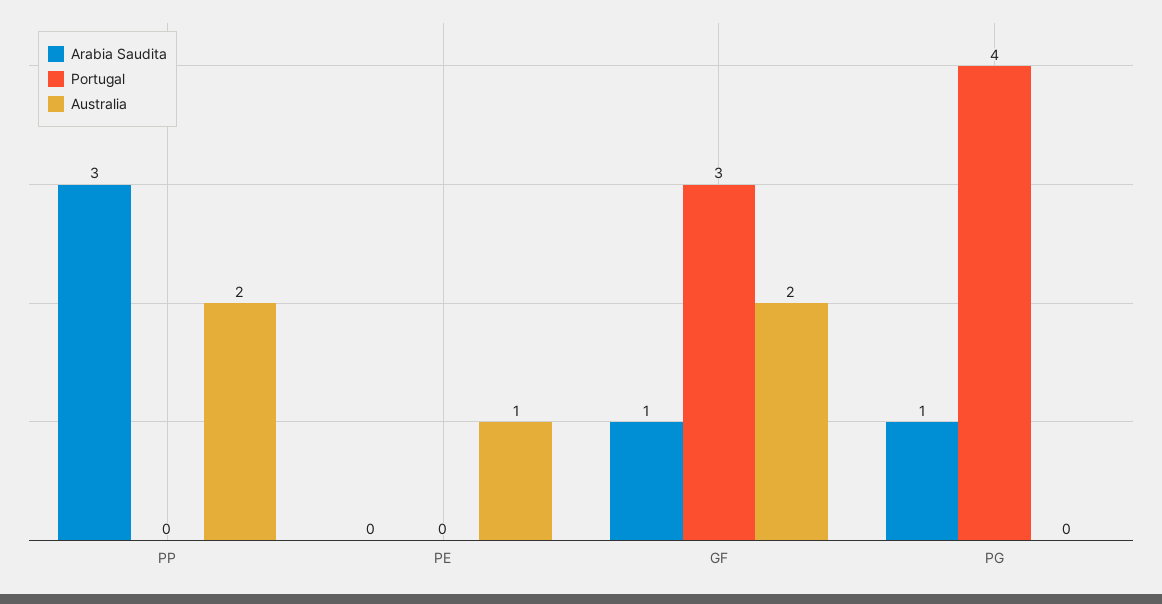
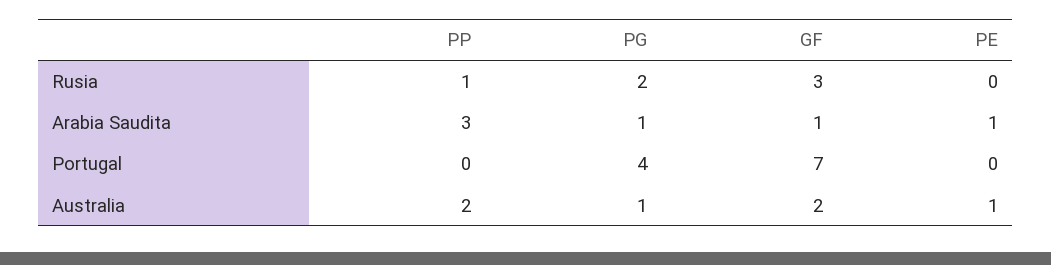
Arabia Saudita, PE: 0 -> 1
Portugal, GF: 3 -> 7
Australia, PG: 0 -> 1
Rusia, PP: none -> 1
Rusia, PG: none -> 2
Rusia, GF: none -> 3
Rusia, PE: none -> 0

